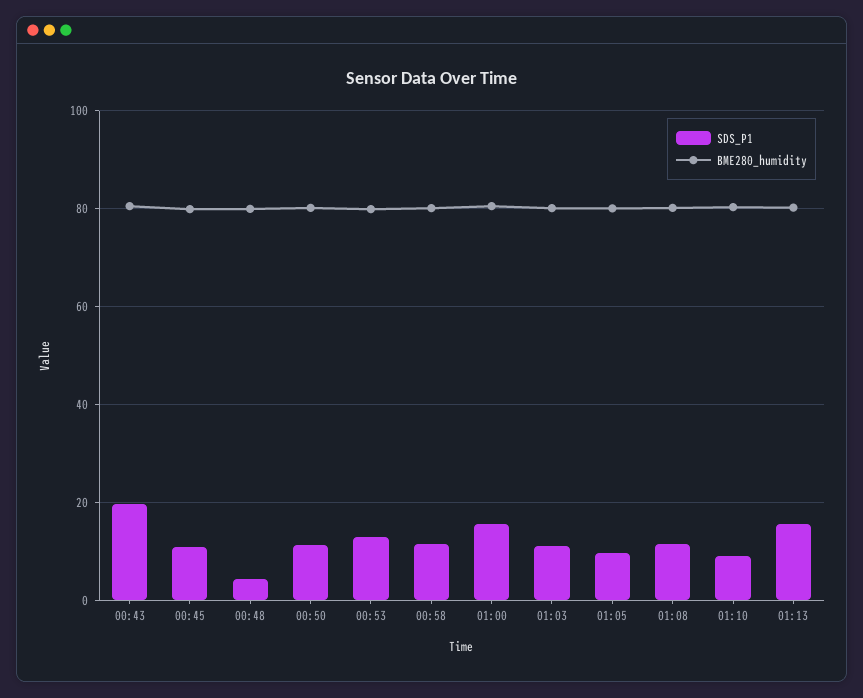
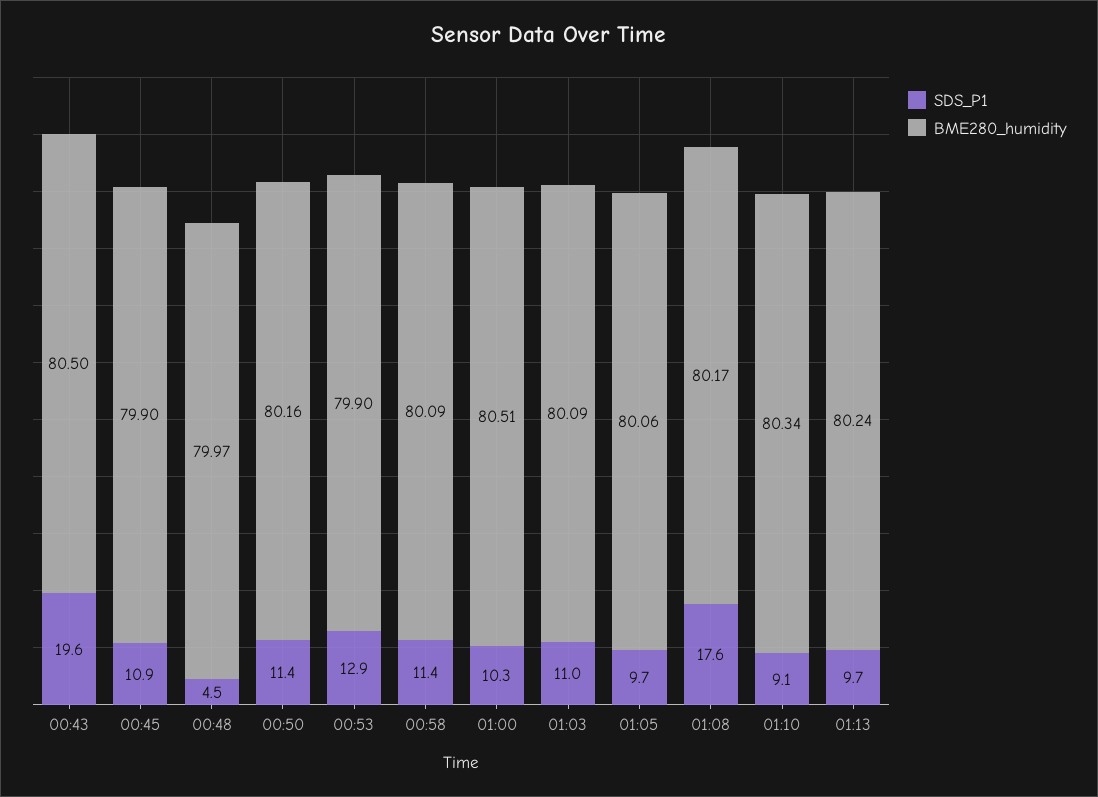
SDS_P1, 01:00: 16 -> 10.3
SDS_P1, 01:08: 12 -> 17.6
SDS_P1, 01:13: 16 -> 9.7

